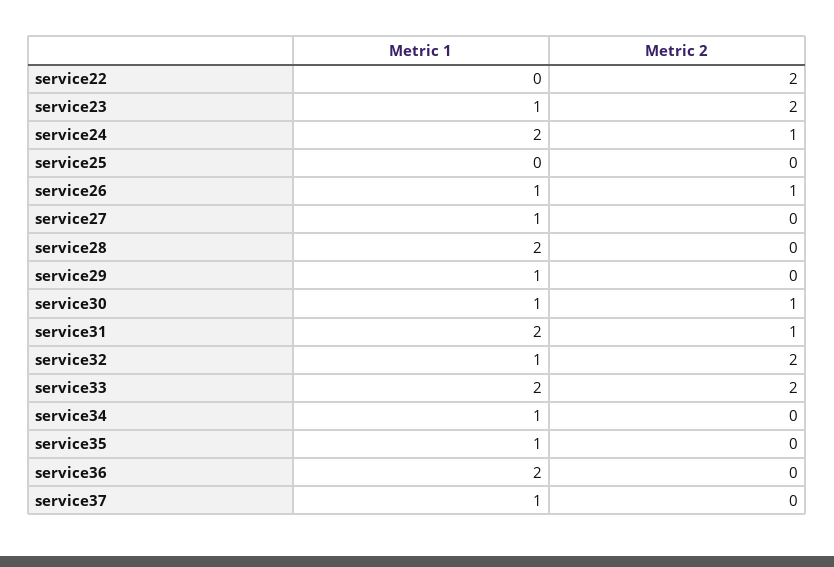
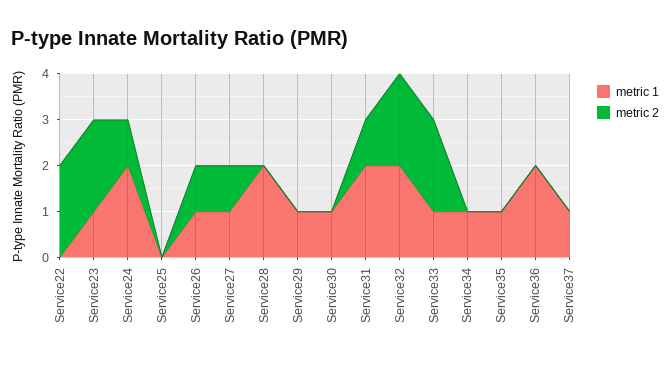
Metric 2, service27: 0 -> 1
Metric 2, service30: 1 -> 0
Metric 1, service32: 1 -> 2
Metric 1, service33: 2 -> 1

